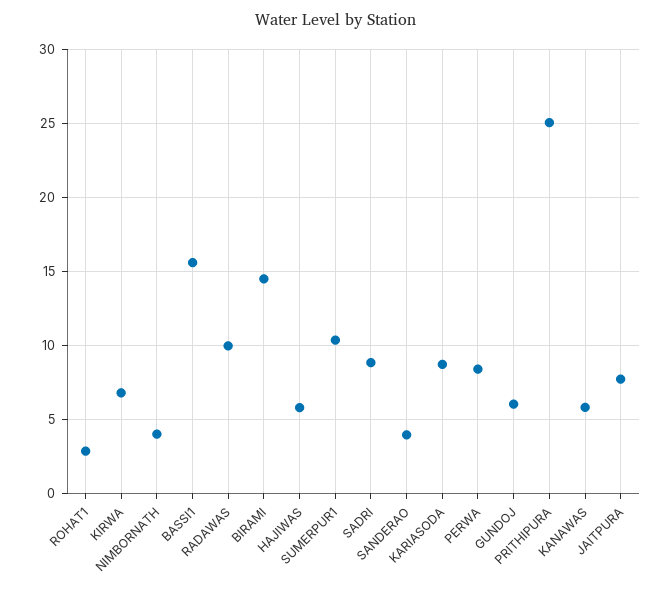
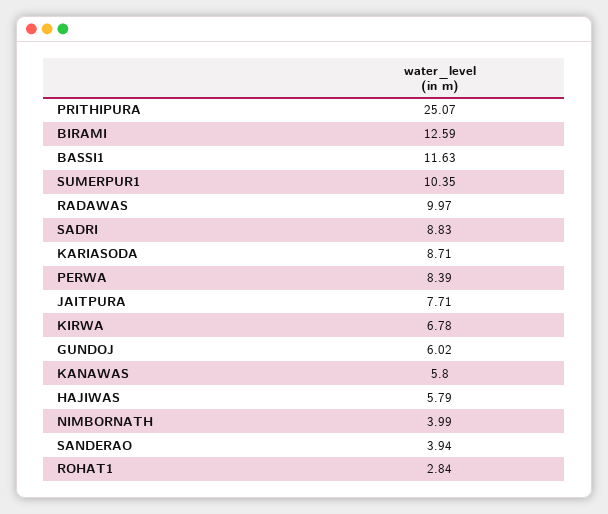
BASSI1: 15.5 -> 11.63
BIRAMI: 14.5 -> 12.59

